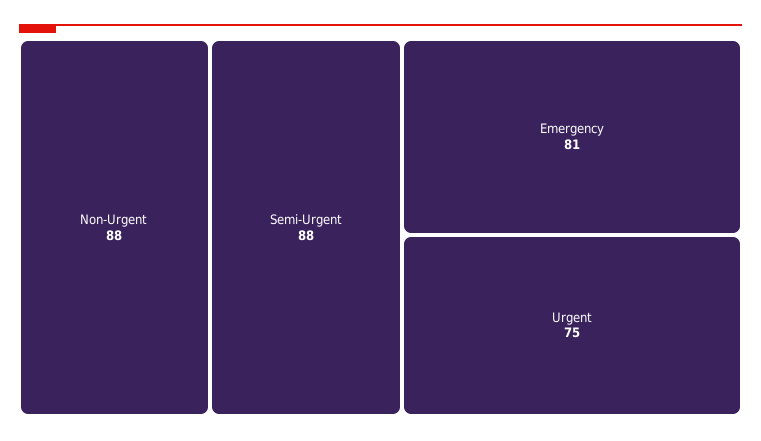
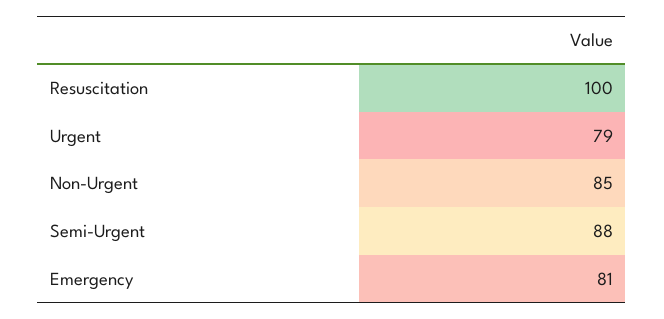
Non-Urgent: 88 -> 85
Urgent: 75 -> 79
Resuscitation: none -> 100

